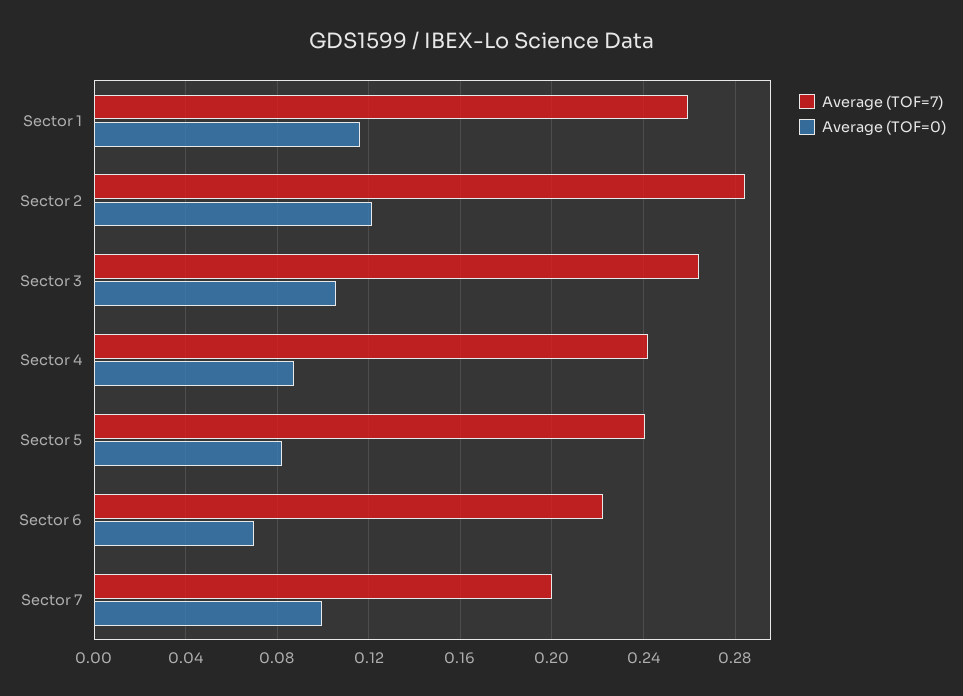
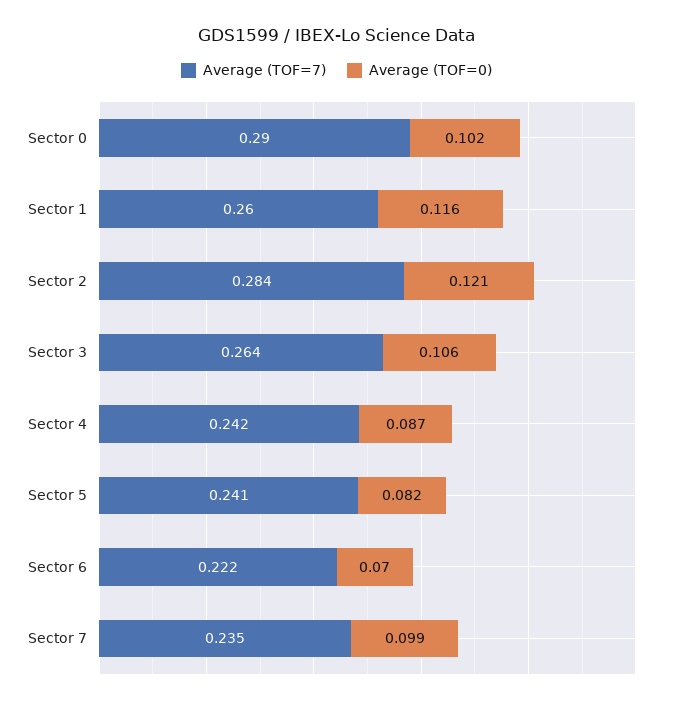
Average (TOF=7), Sector 7: 0.2 -> 0.235
Average (TOF=7), Sector 0: none -> 0.29
Average (TOF=0), Sector 0: none -> 0.102

